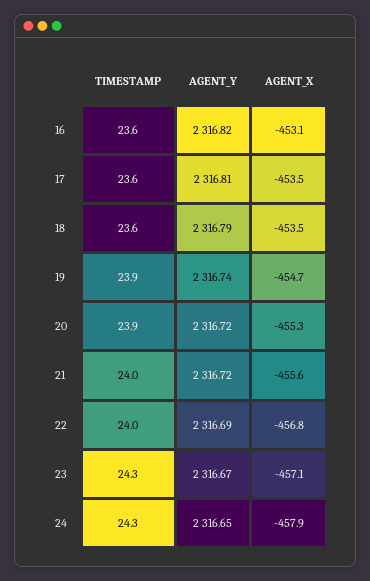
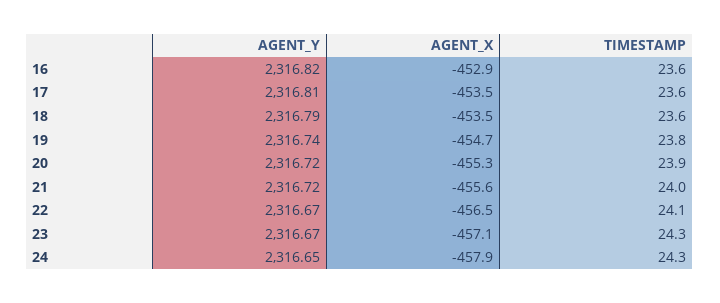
AGENT_X, 16: -453.1 -> -452.9
TIMESTAMP, 19: 23.9 -> 23.8
TIMESTAMP, 22: 24 -> 24.1
AGENT_Y, 22: 2316.69 -> 2316.67
AGENT_X, 22: -456.8 -> -456.5

